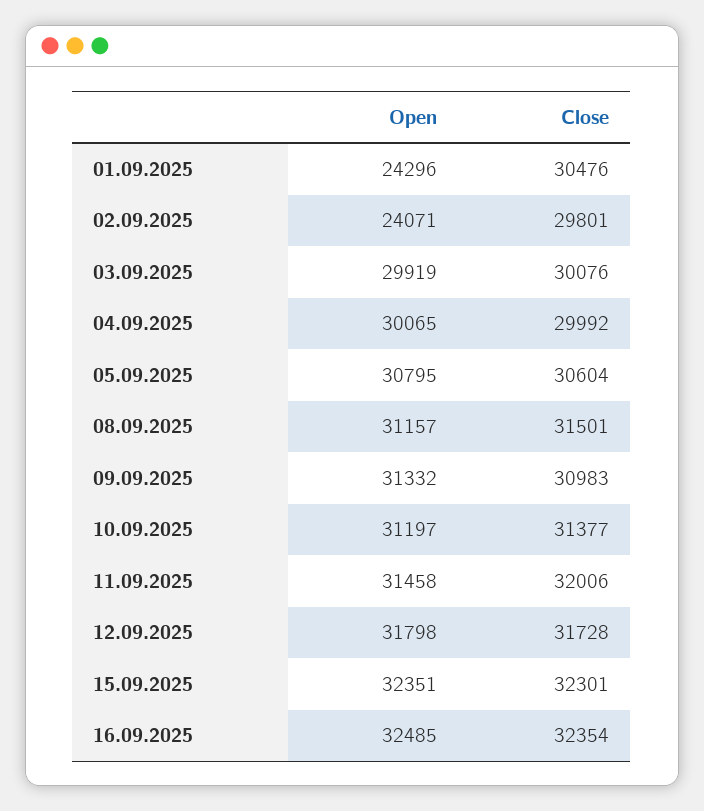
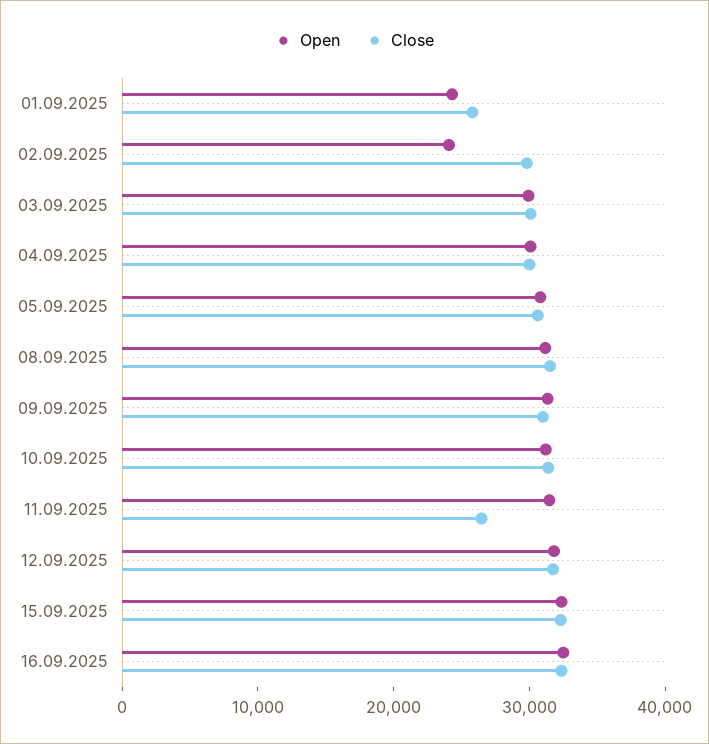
Close, 01.09.2025: 30476 -> 26000
Close, 11.09.2025: 32006 -> 26000

